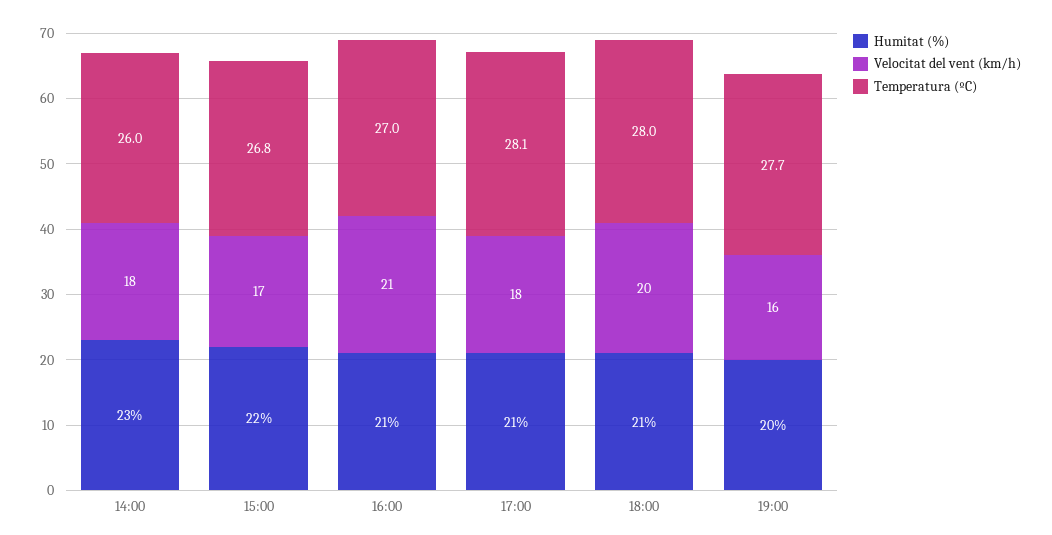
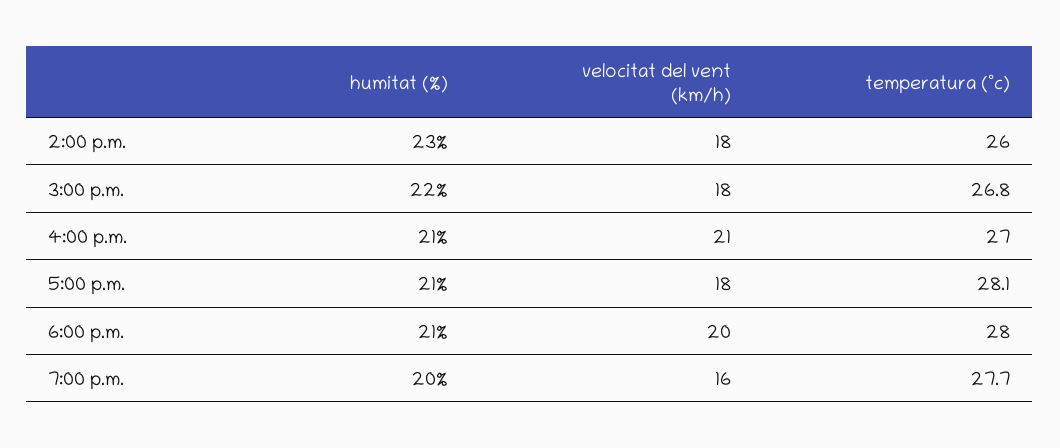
Velocitat del vent (km/h), 15:00: 17 -> 18

